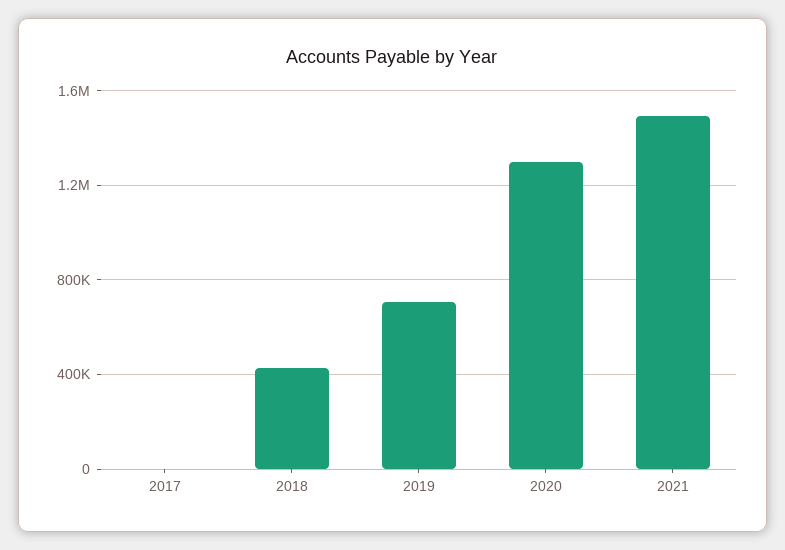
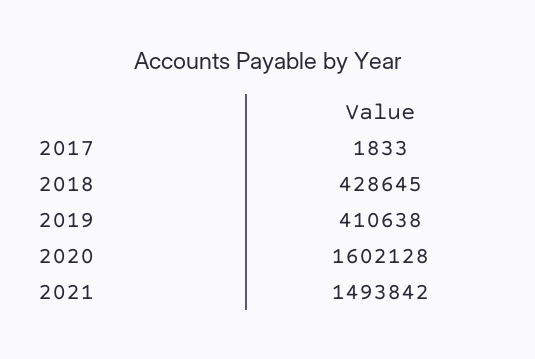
2019: 700000 -> 410638
2020: 1300000 -> 1602128

